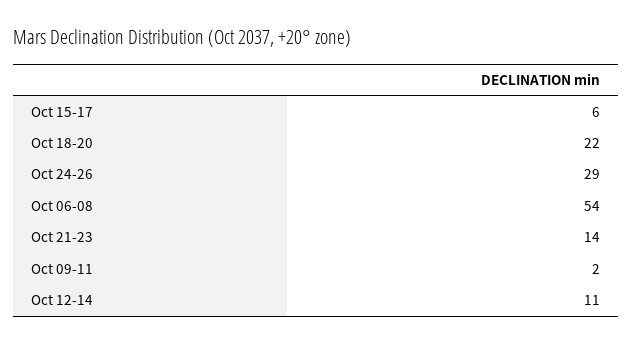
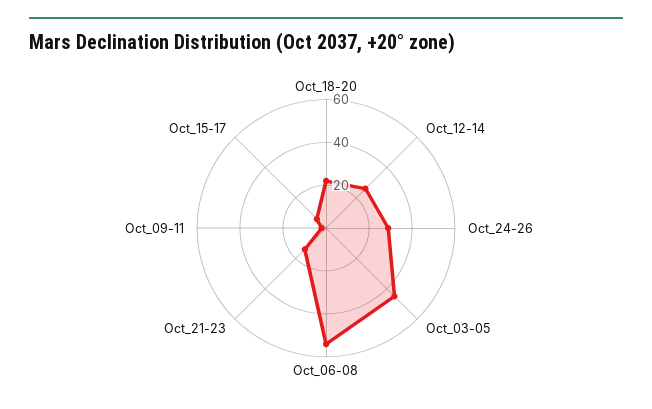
Oct 12-14: 11 -> 25
Oct_03-05: none -> 45

